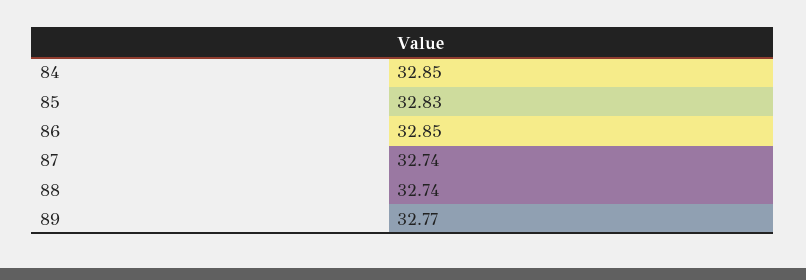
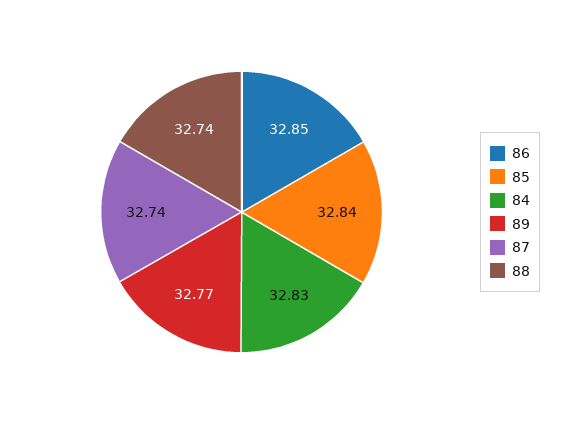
84: 32.85 -> 32.83
85: 32.83 -> 32.84

